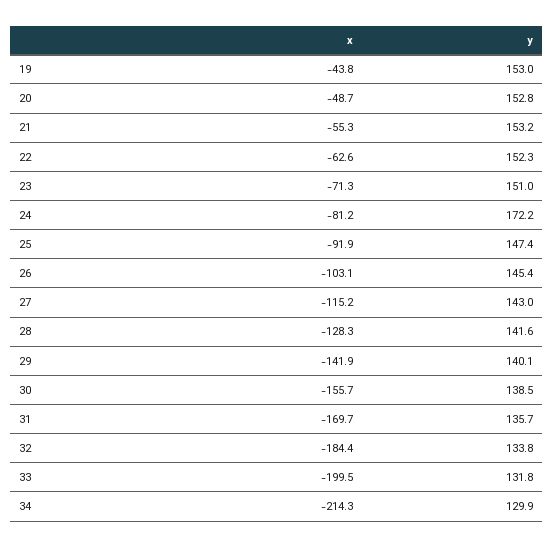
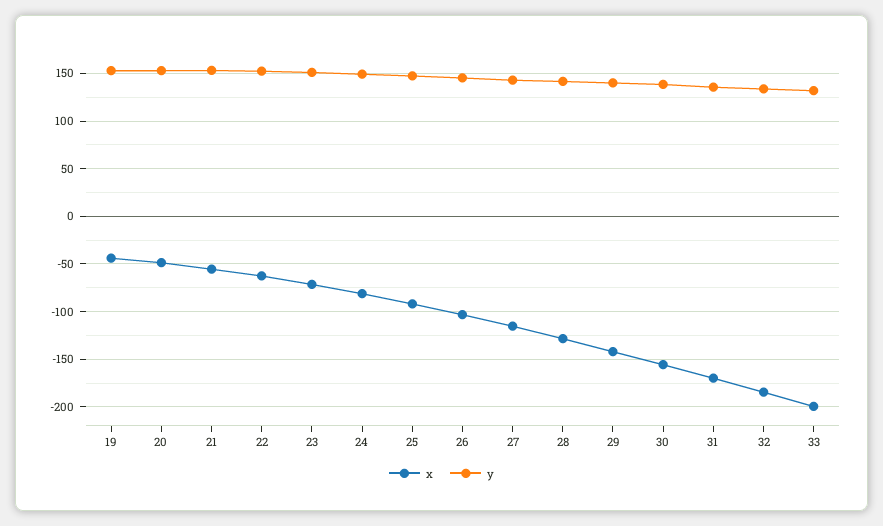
y, 24: 172.2 -> 150
x, 34: -214.3 -> none
y, 34: 129.9 -> none

